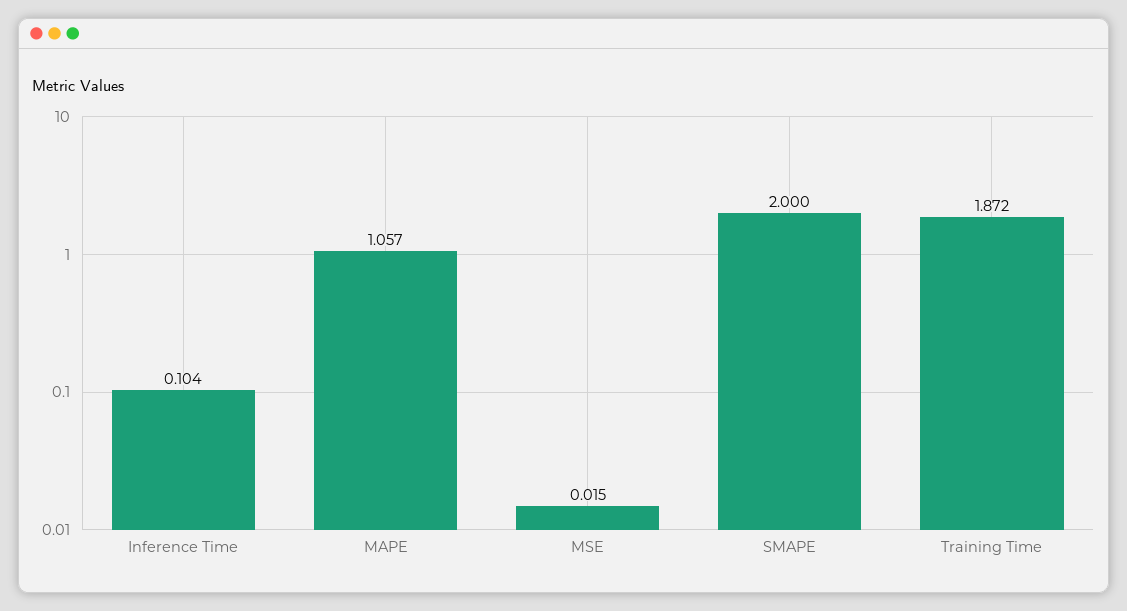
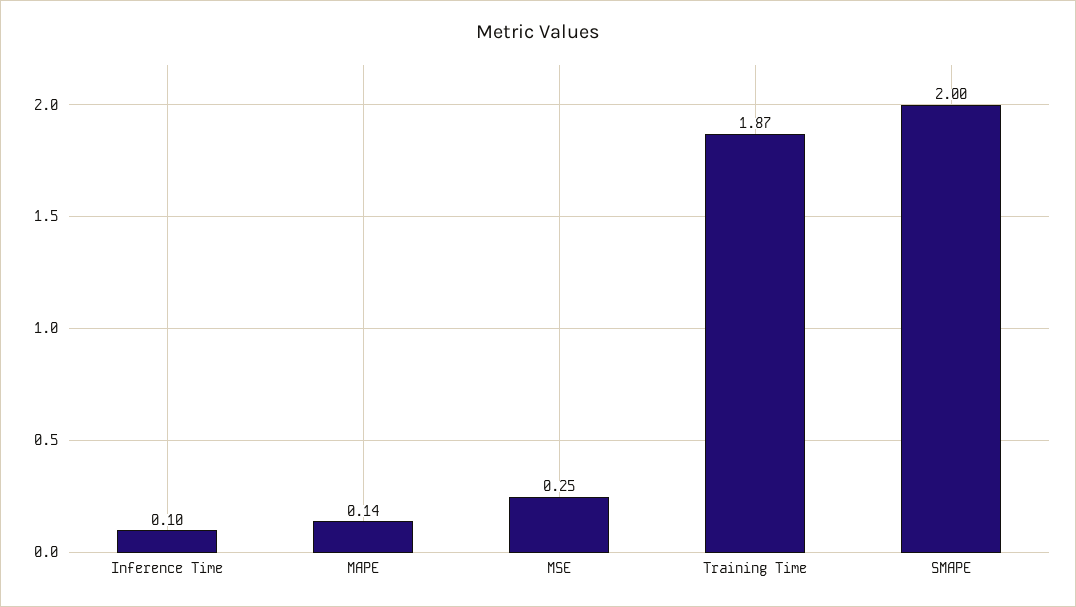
MAPE: 1.057 -> 0.14
MSE: 0.015 -> 0.25

